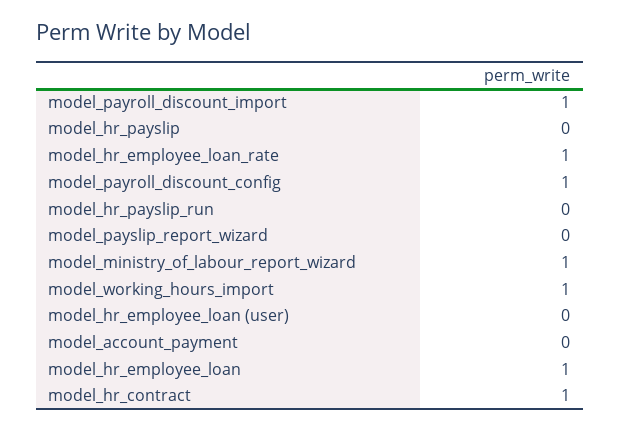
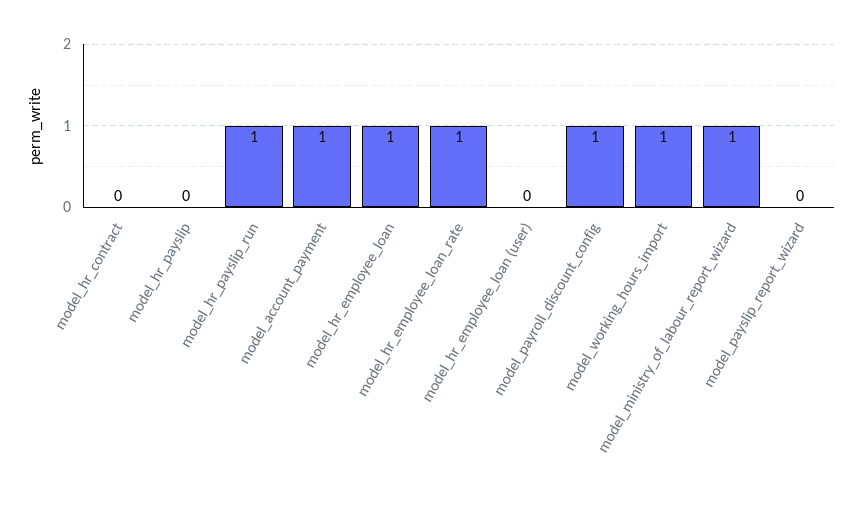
model_payroll_discount_import: 1 -> none
model_hr_payslip_run: 0 -> 1
model_account_payment: 0 -> 1
model_hr_contract: 1 -> 0

